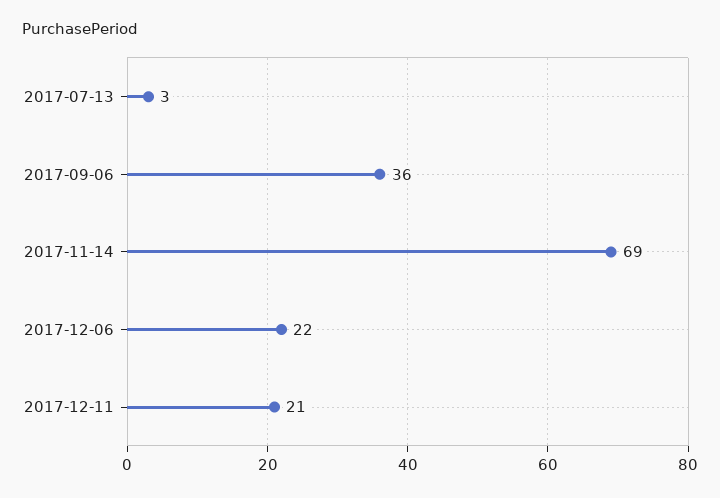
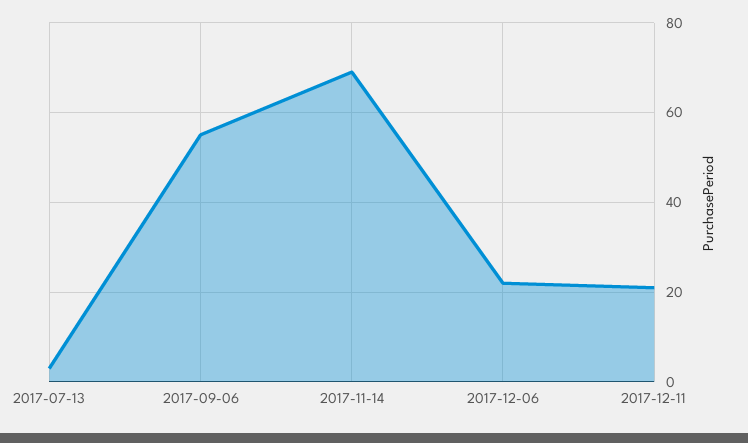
2017-09-06: 36 -> 55

